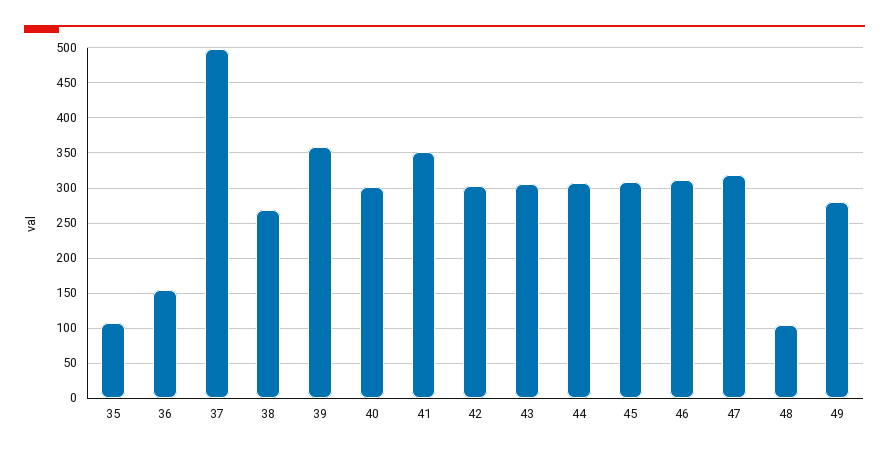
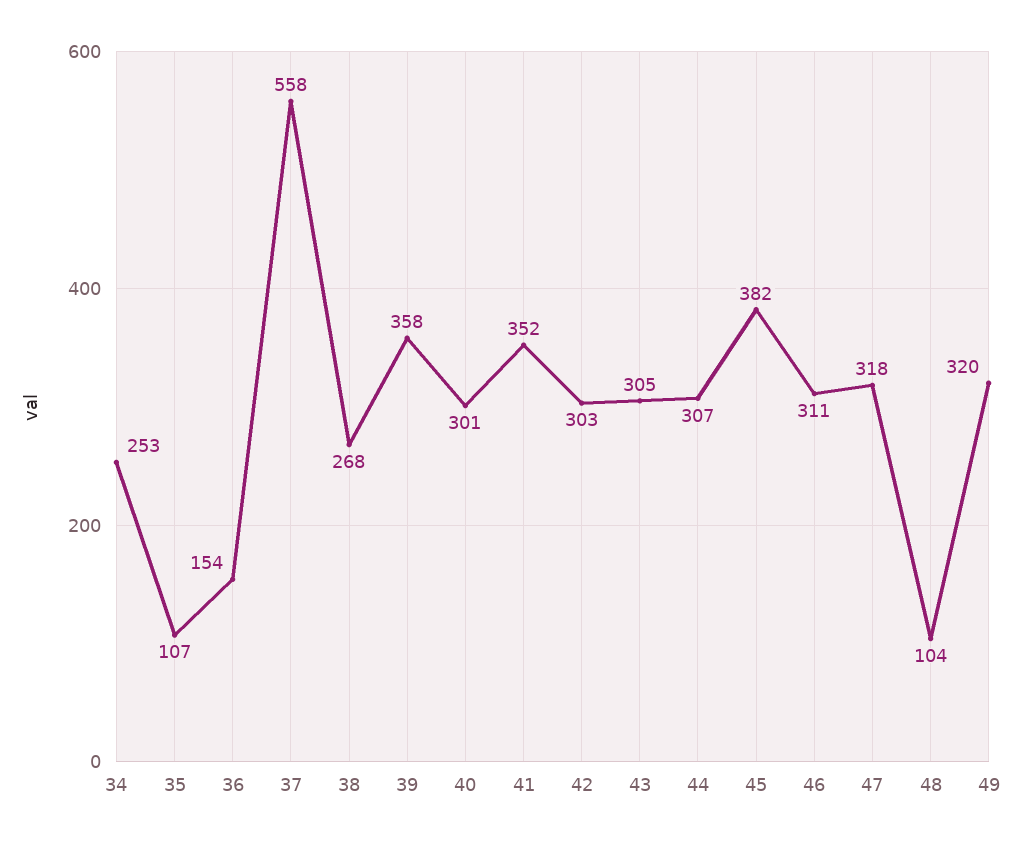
37: 500 -> 558
45: 310 -> 382
49: 280 -> 320
34: none -> 253

